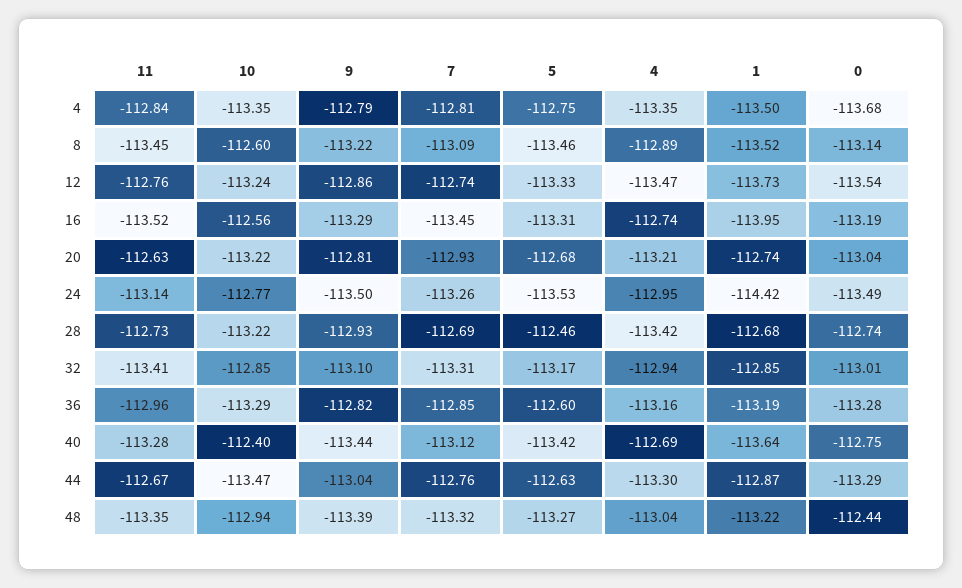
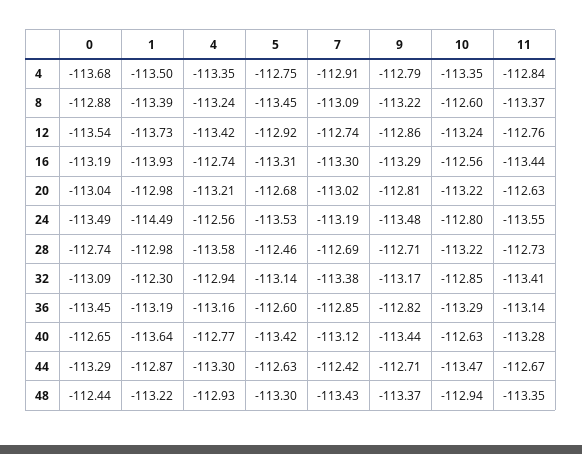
7, 4: -112.81 -> -112.91
11, 8: -113.45 -> -113.37
5, 8: -113.46 -> -113.45
4, 8: -112.89 -> -113.24
1, 8: -113.52 -> -113.39
0, 8: -113.14 -> -112.88
5, 12: -113.33 -> -112.92
4, 12: -113.47 -> -113.42
11, 16: -113.52 -> -113.44
7, 16: -113.45 -> -113.3
1, 16: -113.95 -> -113.93
7, 20: -112.93 -> -113.02
1, 20: -112.74 -> -112.98
11, 24: -113.14 -> -113.55
10, 24: -112.77 -> -112.8
9, 24: -113.5 -> -113.48
7, 24: -113.26 -> -113.19
4, 24: -112.95 -> -112.56
1, 24: -114.42 -> -114.49
9, 28: -112.93 -> -112.71
4, 28: -113.42 -> -113.58
1, 28: -112.68 -> -112.98
9, 32: -113.1 -> -113.17
7, 32: -113.31 -> -113.38
5, 32: -113.17 -> -113.14
1, 32: -112.85 -> -112.3
0, 32: -113.01 -> -113.09
11, 36: -112.96 -> -113.14
0, 36: -113.28 -> -113.45
10, 40: -112.4 -> -112.63
4, 40: -112.69 -> -112.77
0, 40: -112.75 -> -112.65
9, 44: -113.04 -> -112.71
7, 44: -112.76 -> -112.42
9, 48: -113.39 -> -113.37
7, 48: -113.32 -> -113.43
5, 48: -113.27 -> -113.3
4, 48: -113.04 -> -112.93

